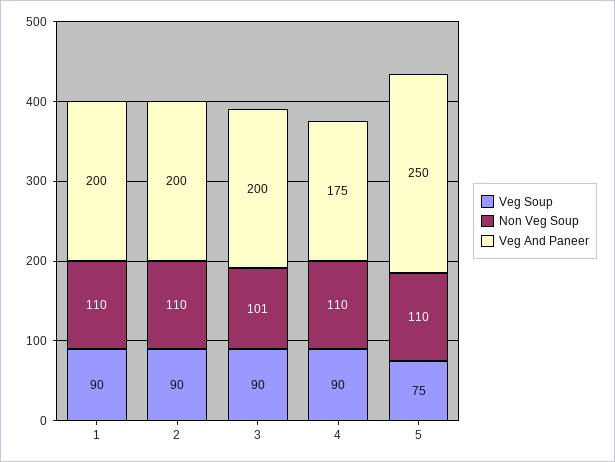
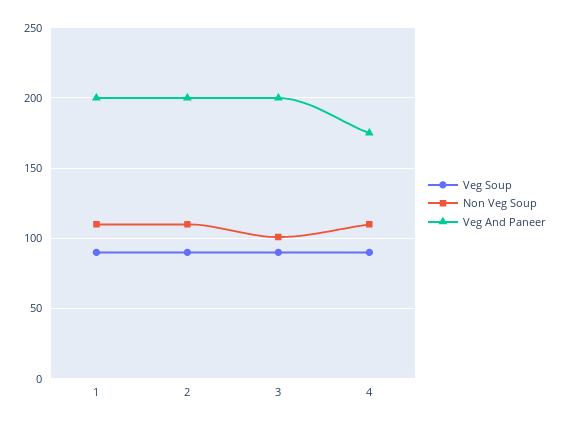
Veg Soup, 5: 75 -> none
Non Veg Soup, 5: 110 -> none
Veg And Paneer, 5: 250 -> none

